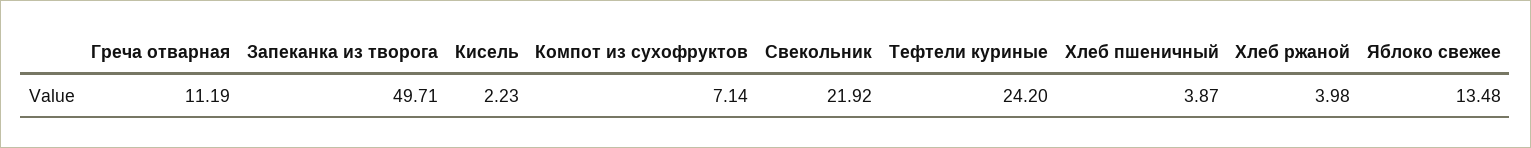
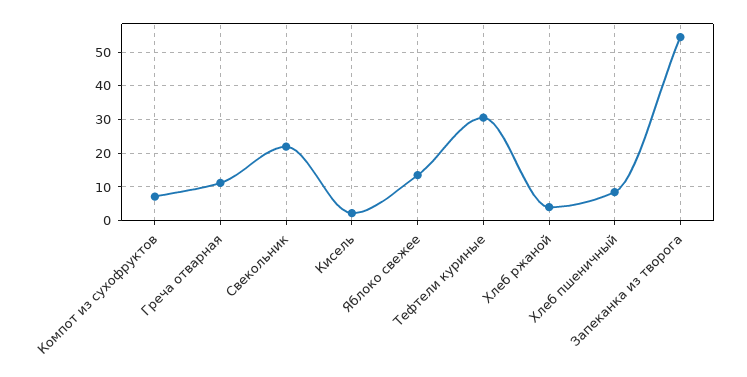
Запеканка из творога: 49.71 -> 54
Тефтели куриные: 24.2 -> 30
Хлеб пшеничный: 3.87 -> 8

